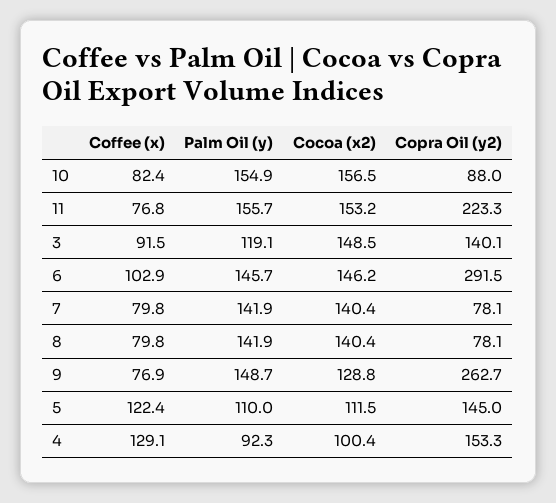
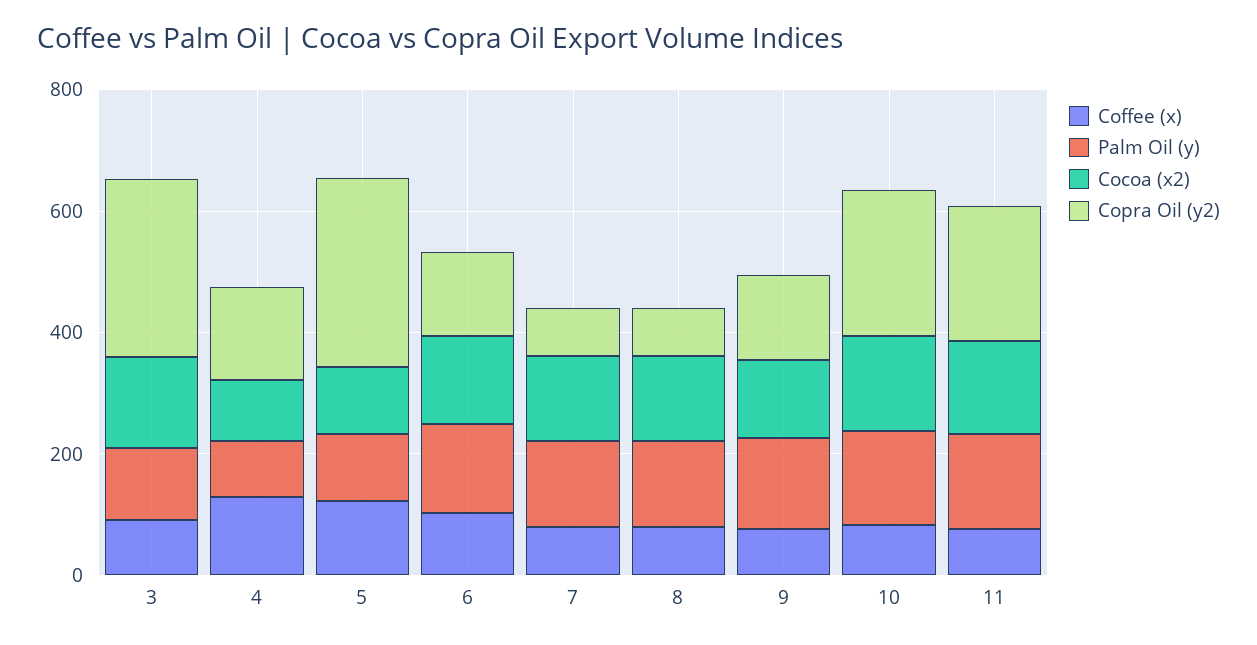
Copra Oil (y2), 10: 88 -> 250
Copra Oil (y2), 3: 140.1 -> 300
Copra Oil (y2), 6: 291.5 -> 150
Copra Oil (y2), 9: 262.7 -> 150
Copra Oil (y2), 5: 145 -> 300

